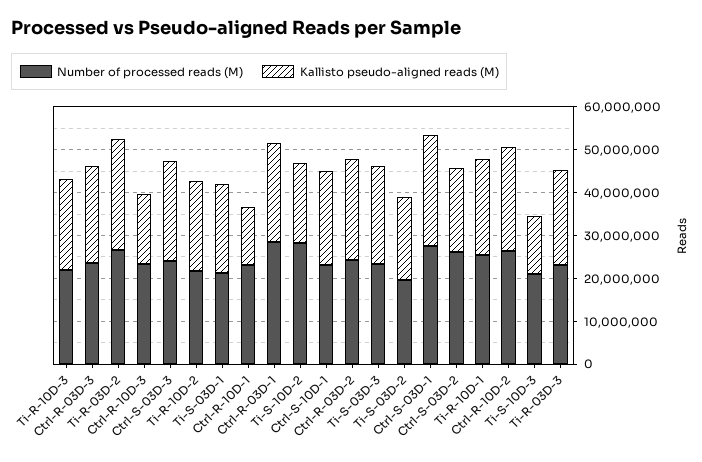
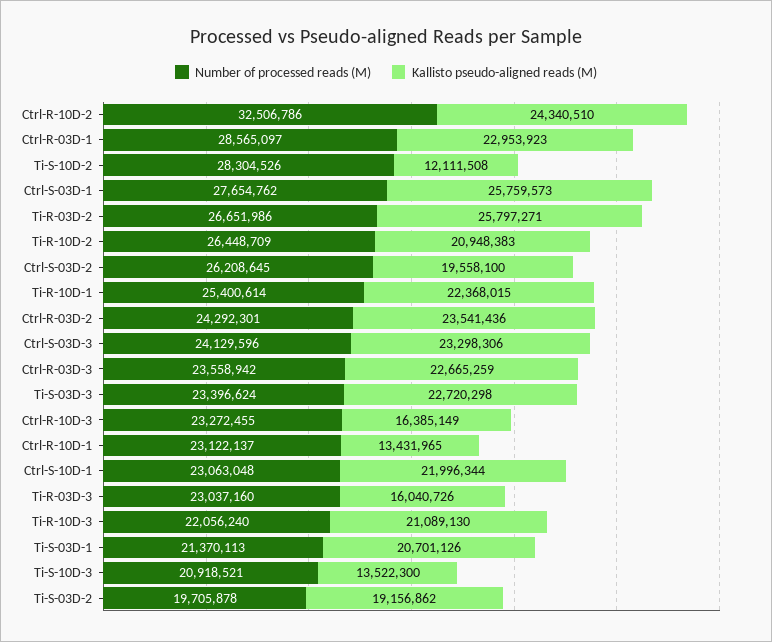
Number of processed reads (M), Ti-R-10D-2: 22000000 -> 26448709
Kallisto pseudo-aligned reads (M), Ti-S-10D-2: 18000000 -> 12111508
Number of processed reads (M), Ctrl-R-10D-2: 26000000 -> 32506786
Kallisto pseudo-aligned reads (M), Ti-R-03D-3: 22000000 -> 16040726

